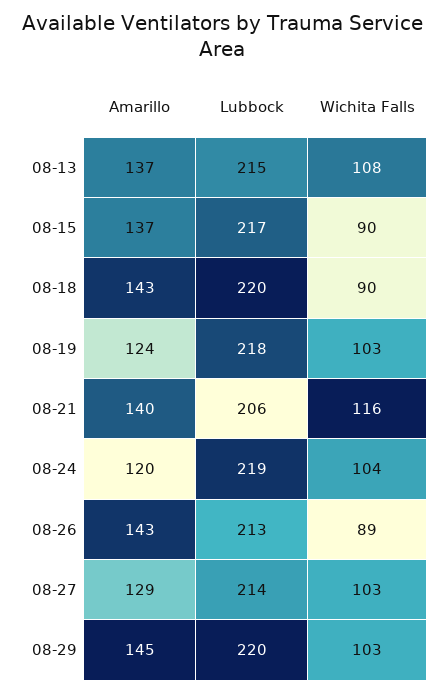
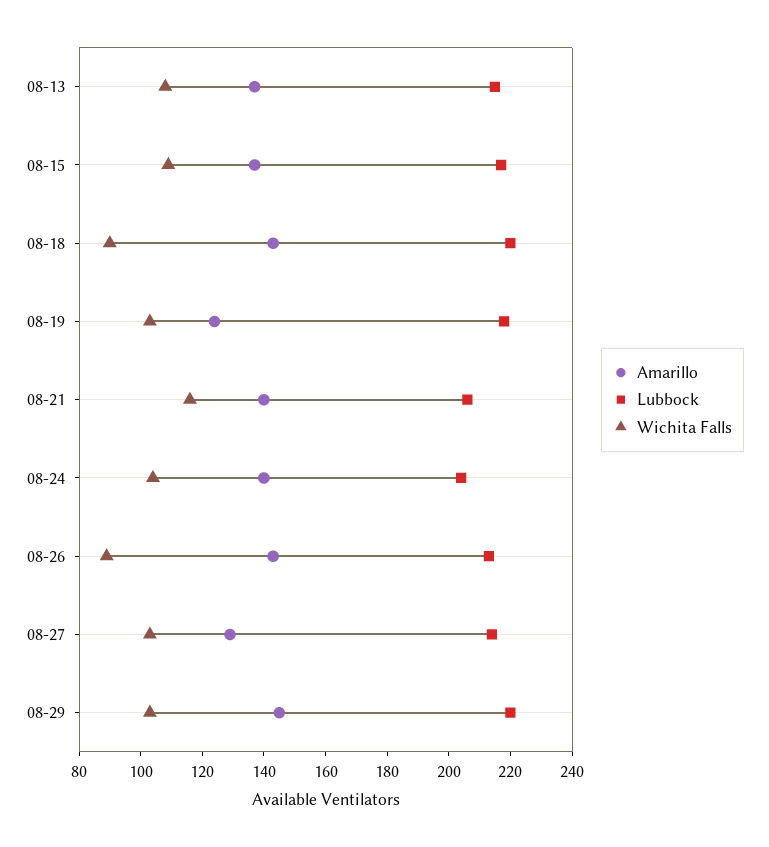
Wichita Falls, 08-15: 90 -> 110
Amarillo, 08-24: 120 -> 140
Lubbock, 08-24: 219 -> 205

